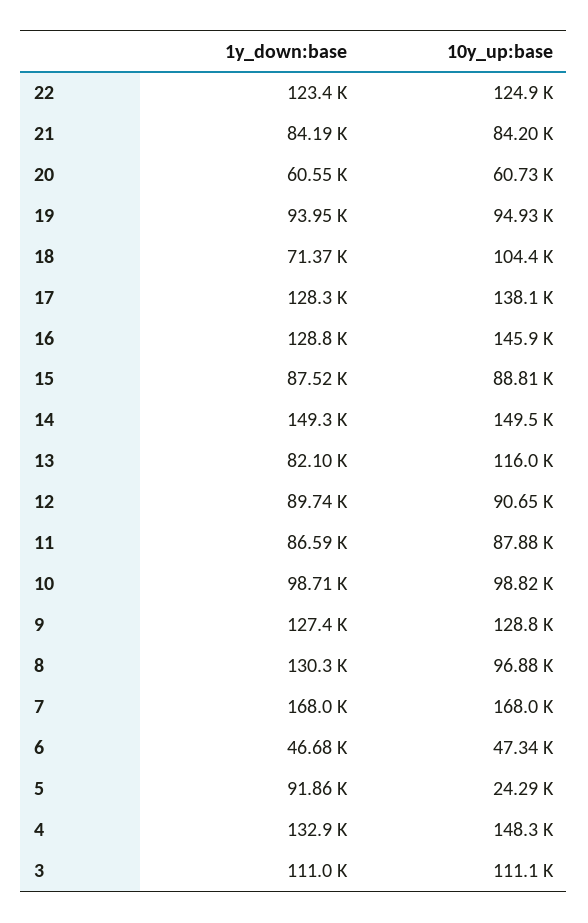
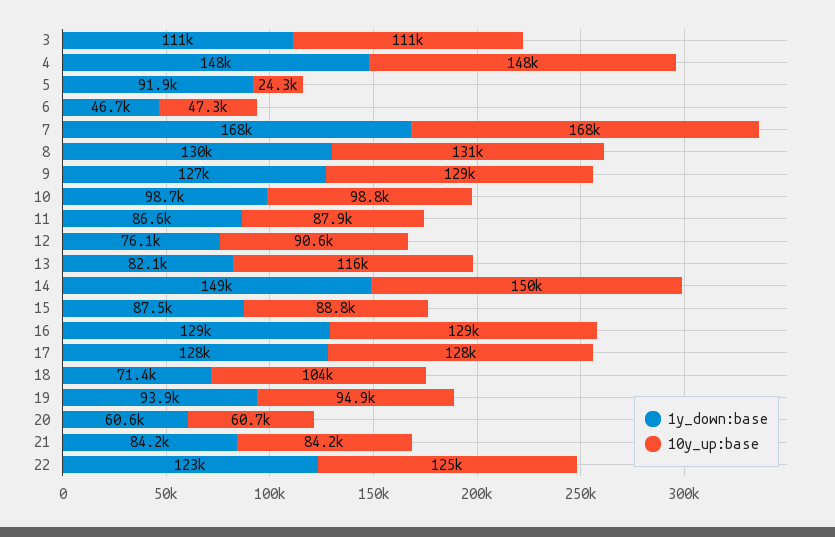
10y_up:base, 17: 138100 -> 128000
10y_up:base, 16: 145900 -> 129000
1y_down:base, 12: 89740 -> 76100
10y_up:base, 8: 96880 -> 131000
1y_down:base, 4: 132900 -> 148000

